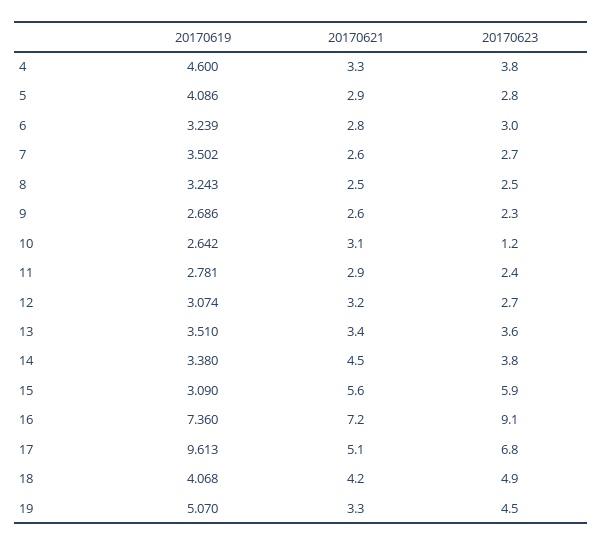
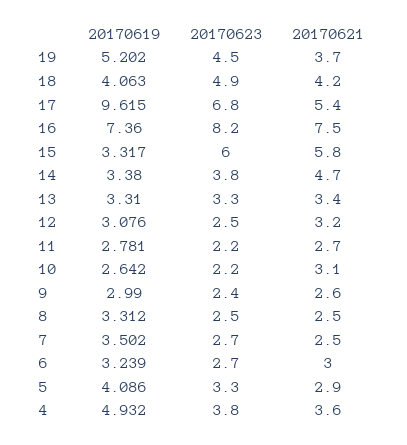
20170619, 4: 4.6 -> 4.932
20170621, 4: 3.3 -> 3.6
20170623, 5: 2.8 -> 3.3
20170621, 6: 2.8 -> 3
20170623, 6: 3 -> 2.7
20170621, 7: 2.6 -> 2.5
20170619, 8: 3.243 -> 3.312
20170619, 9: 2.686 -> 2.99
20170623, 9: 2.3 -> 2.4
20170623, 10: 1.2 -> 2.2
20170621, 11: 2.9 -> 2.7
20170623, 11: 2.4 -> 2.2
20170619, 12: 3.074 -> 3.076
20170623, 12: 2.7 -> 2.5
20170619, 13: 3.51 -> 3.31
20170623, 13: 3.6 -> 3.3
20170621, 14: 4.5 -> 4.7
20170619, 15: 3.09 -> 3.317
20170621, 15: 5.6 -> 5.8
20170623, 15: 5.9 -> 6
20170621, 16: 7.2 -> 7.5
20170623, 16: 9.1 -> 8.2
20170619, 17: 9.613 -> 9.615
20170621, 17: 5.1 -> 5.4
20170619, 18: 4.068 -> 4.063
20170619, 19: 5.07 -> 5.202
20170621, 19: 3.3 -> 3.7

